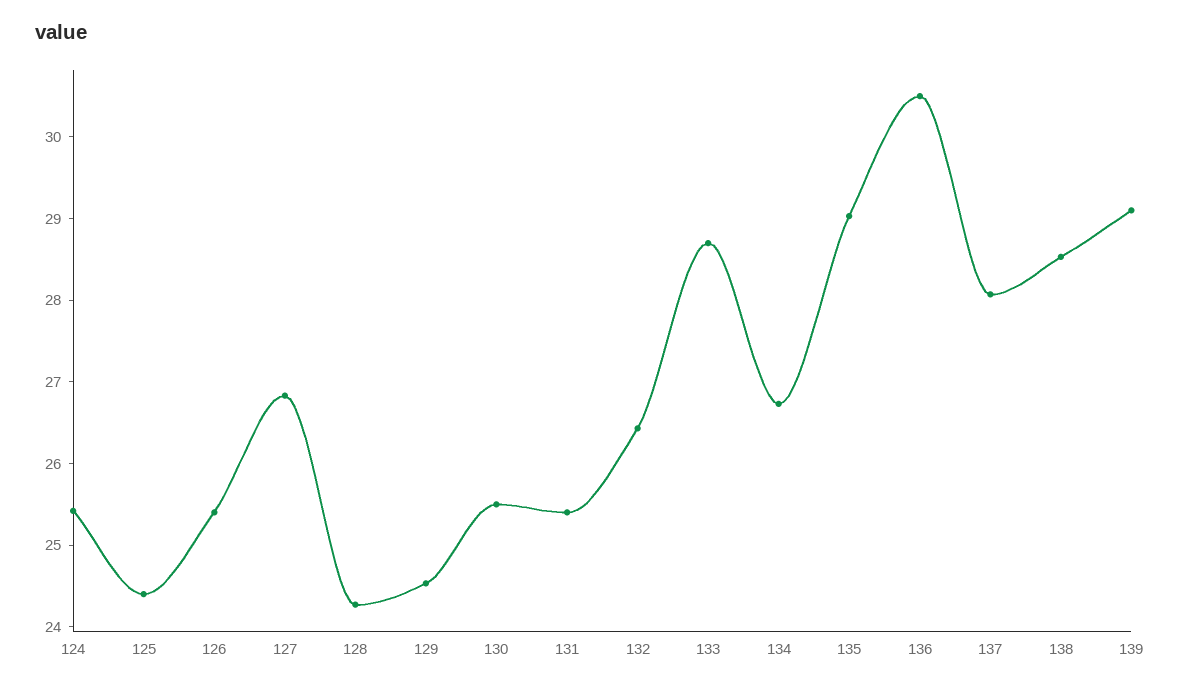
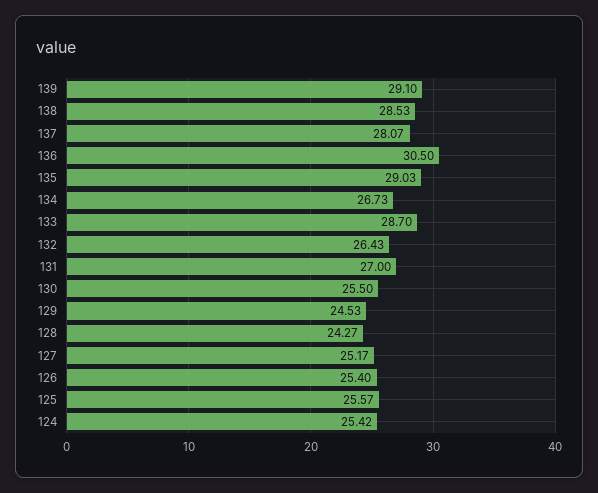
125: 24.4 -> 25.57
127: 26.8 -> 25.17
131: 25.4 -> 27

